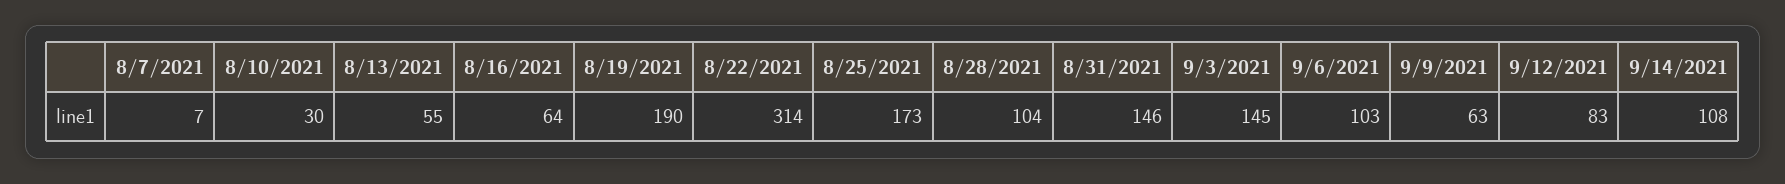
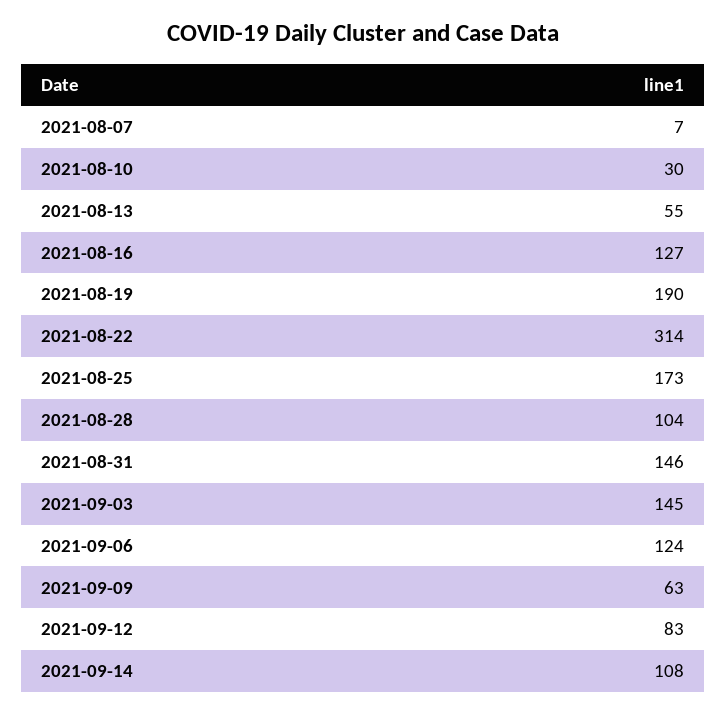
8/16/2021: 64 -> 127
9/6/2021: 103 -> 124

